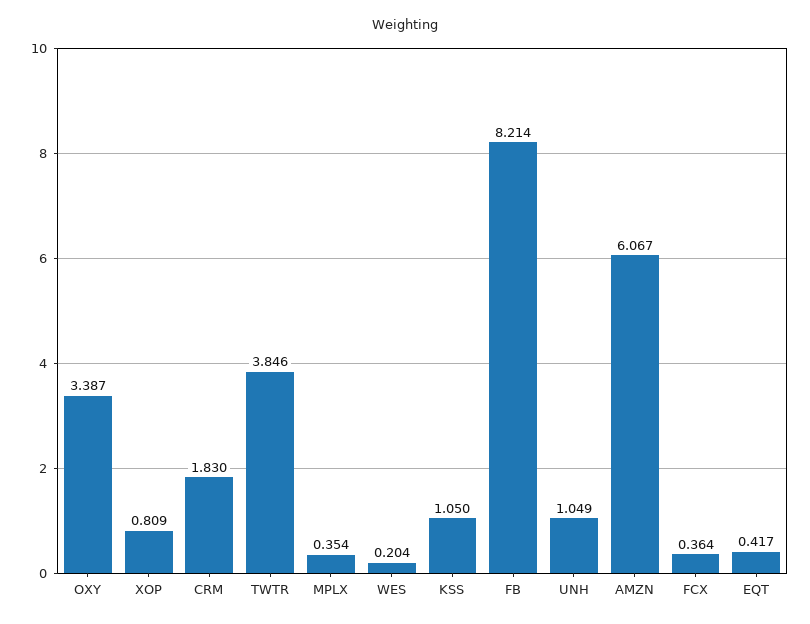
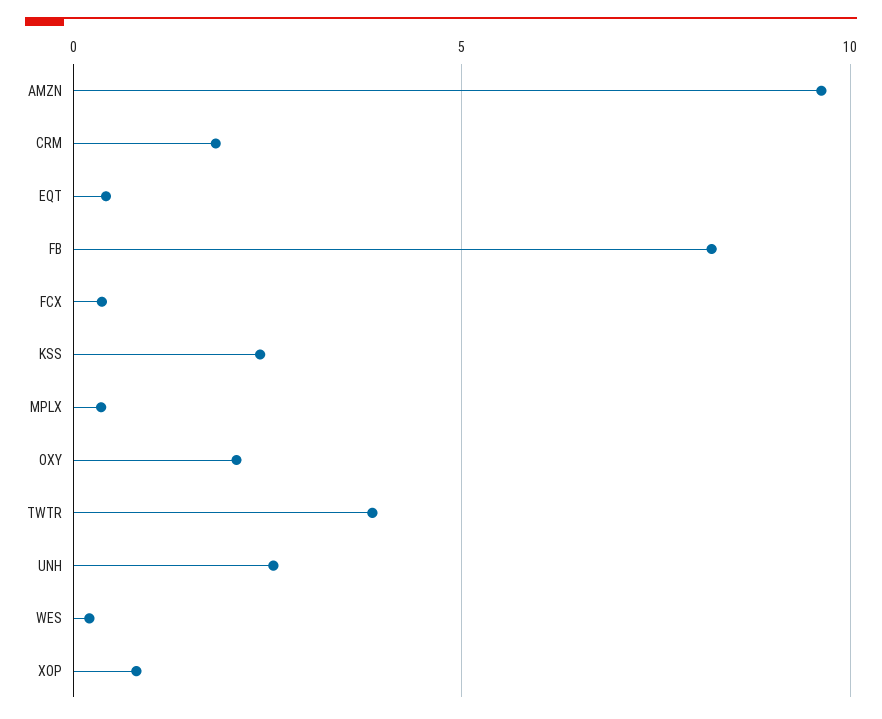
OXY: 3.387 -> 2
KSS: 1.05 -> 2.5
UNH: 1.049 -> 2.5
AMZN: 6.067 -> 9.5

